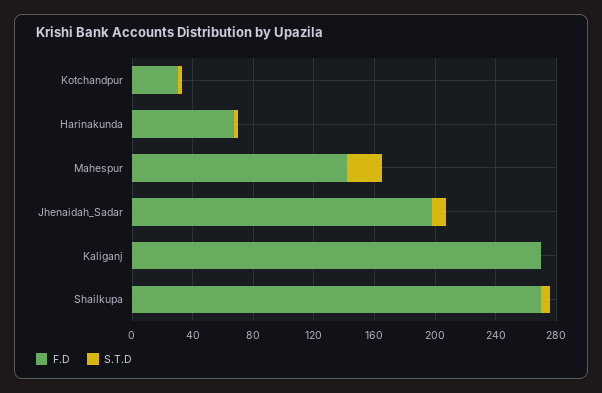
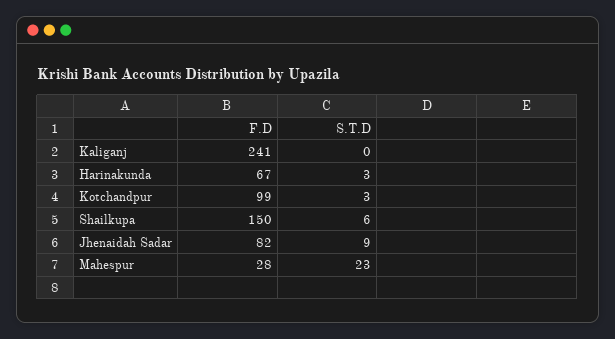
F.D, Kotchandpur: 30 -> 99
F.D, Mahespur: 140 -> 28
F.D, Jhenaidah_Sadar: 200 -> 82
F.D, Kaliganj: 270 -> 241
F.D, Shailkupa: 270 -> 150

